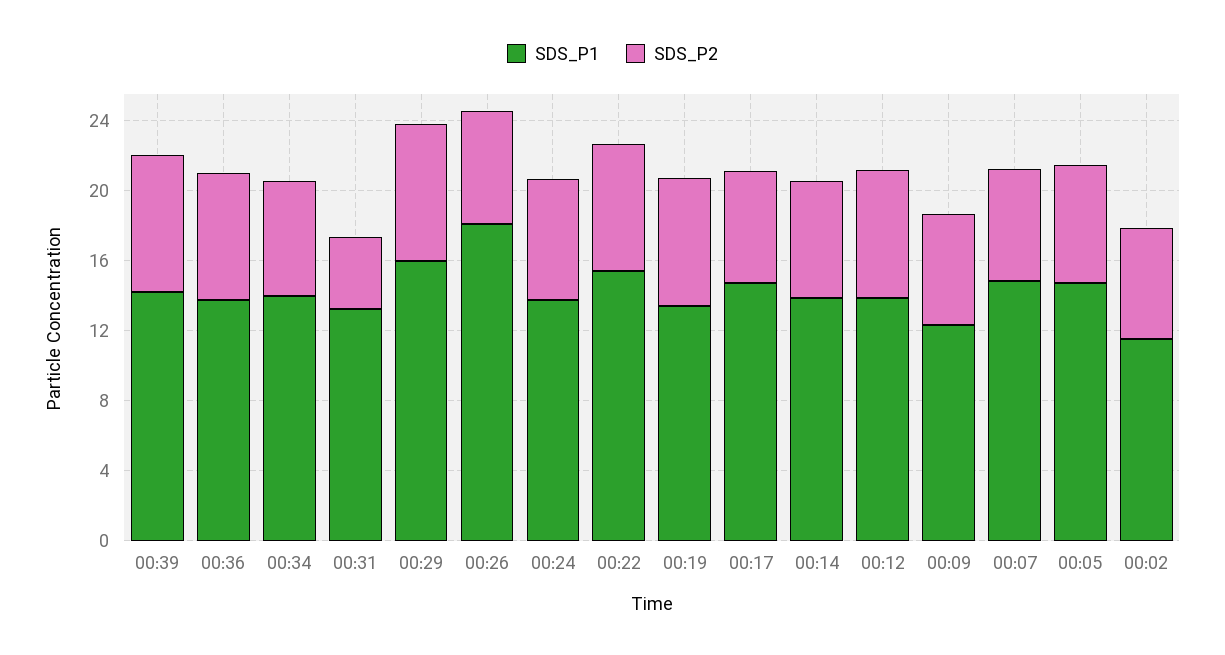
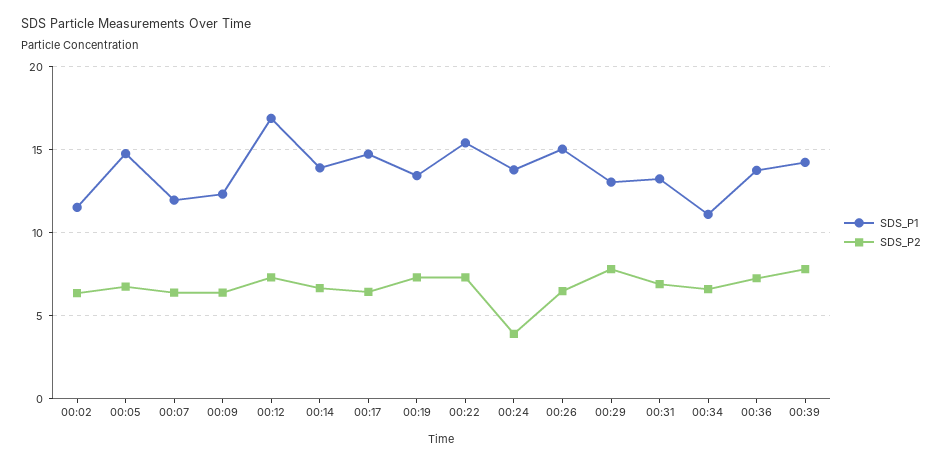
SDS_P1, 00:34: 14 -> 11
SDS_P2, 00:31: 4 -> 7
SDS_P1, 00:29: 16 -> 13
SDS_P1, 00:26: 18 -> 15
SDS_P2, 00:24: 7 -> 4
SDS_P1, 00:12: 14 -> 17
SDS_P1, 00:07: 15 -> 12

